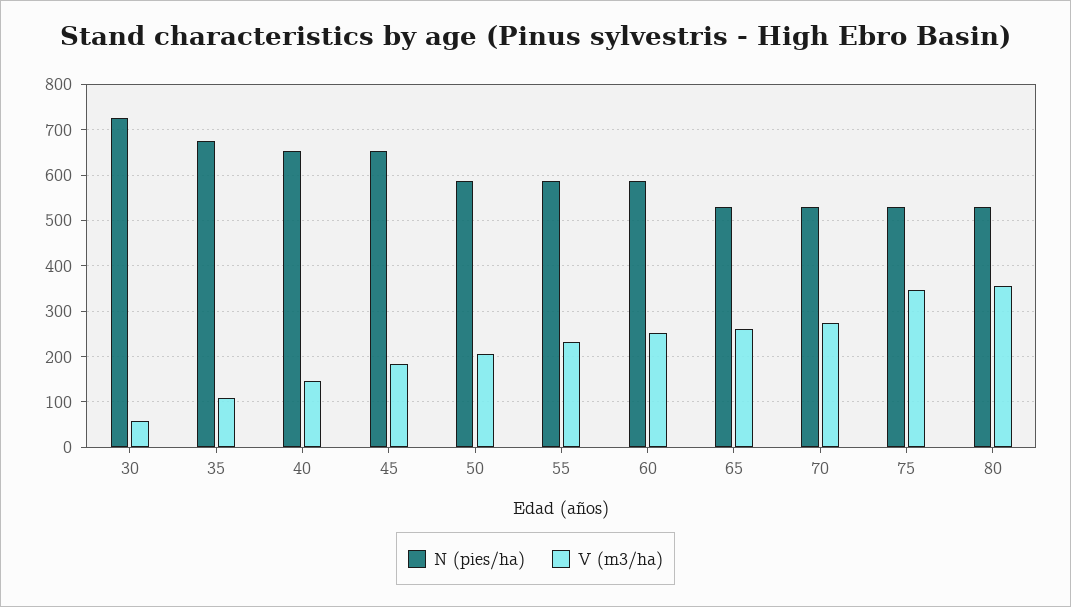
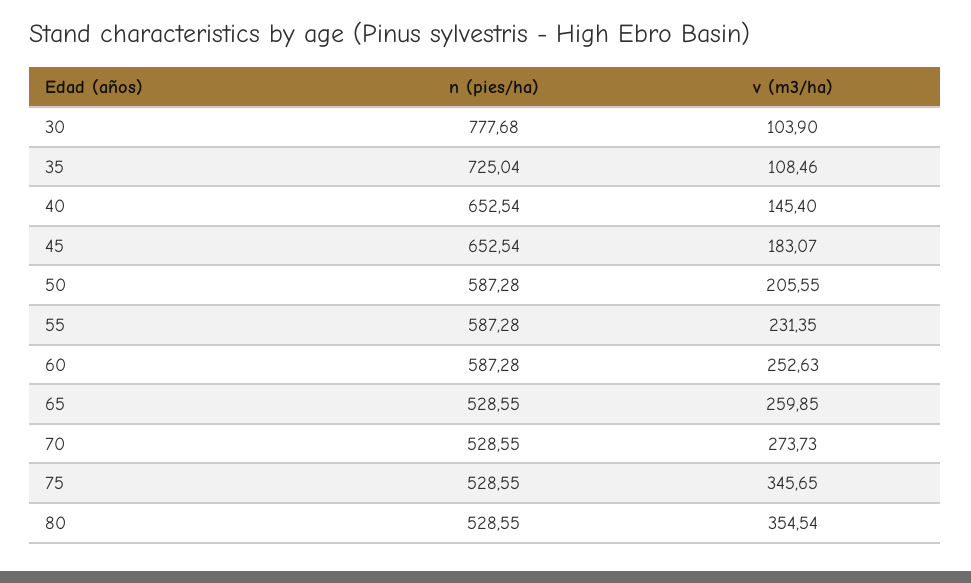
N (pies/ha), 30: 720 -> 777.68
V (m3/ha), 30: 60 -> 103.9
N (pies/ha), 35: 680 -> 725.04

